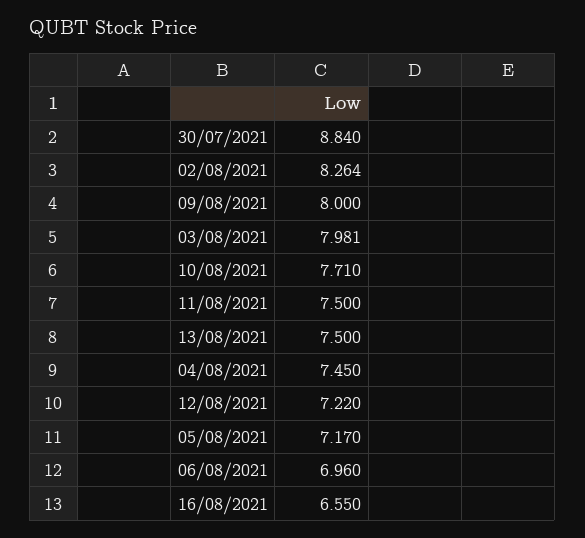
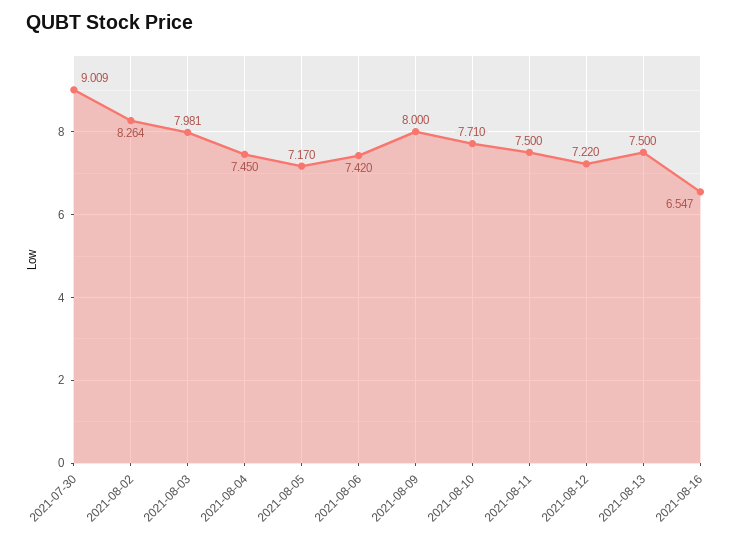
30/07/2021: 8.84 -> 9.009
06/08/2021: 6.96 -> 7.42
16/08/2021: 6.55 -> 6.547

